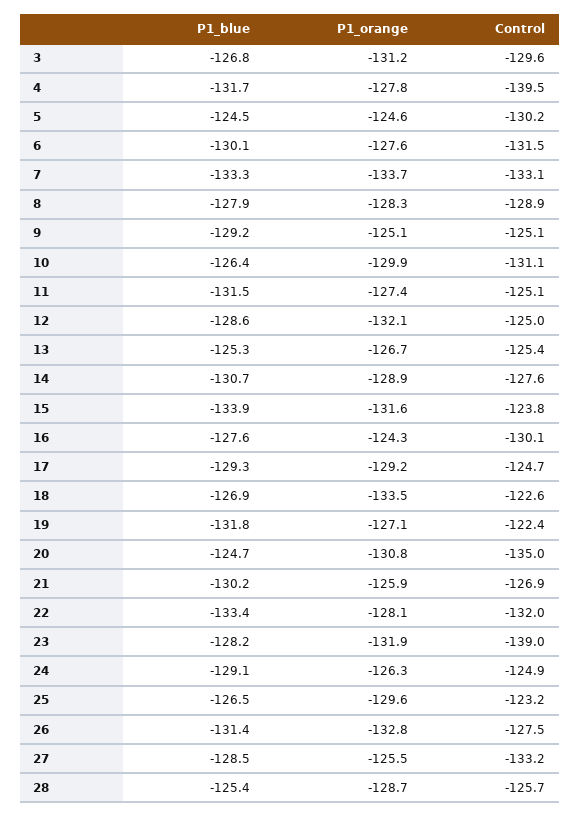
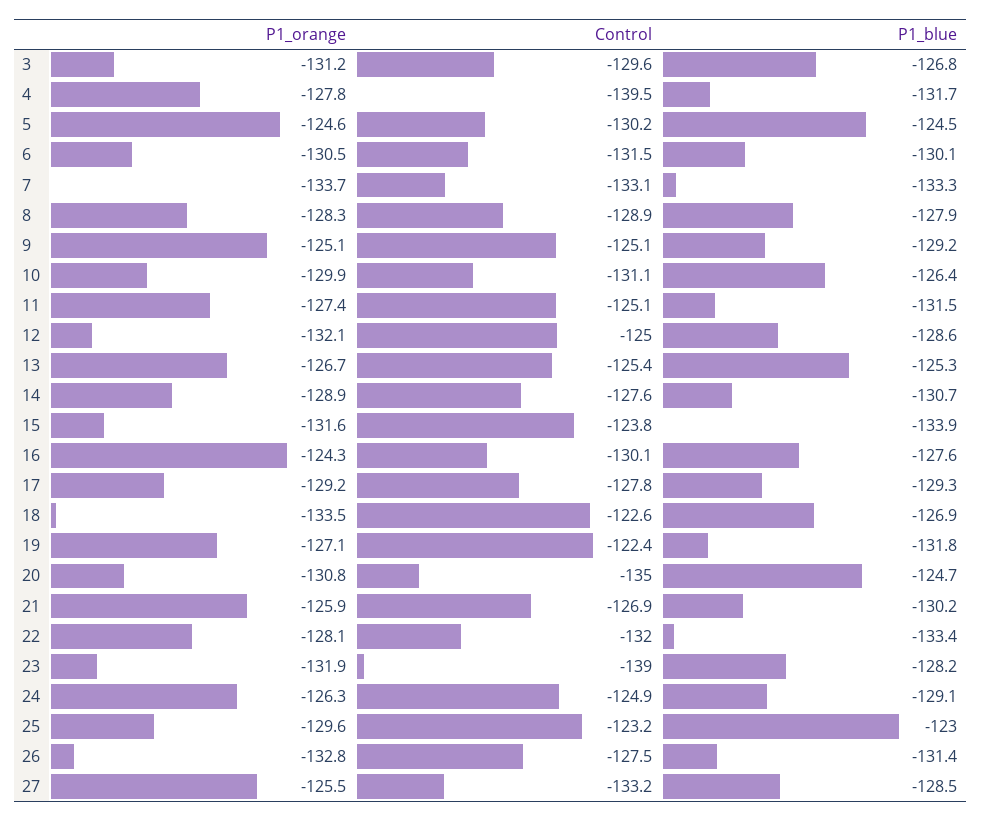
P1_orange, 6: -127.6 -> -130.5
Control, 17: -124.7 -> -127.8
P1_blue, 25: -126.5 -> -123
P1_blue, 28: -125.4 -> none
P1_orange, 28: -128.7 -> none
Control, 28: -125.7 -> none

